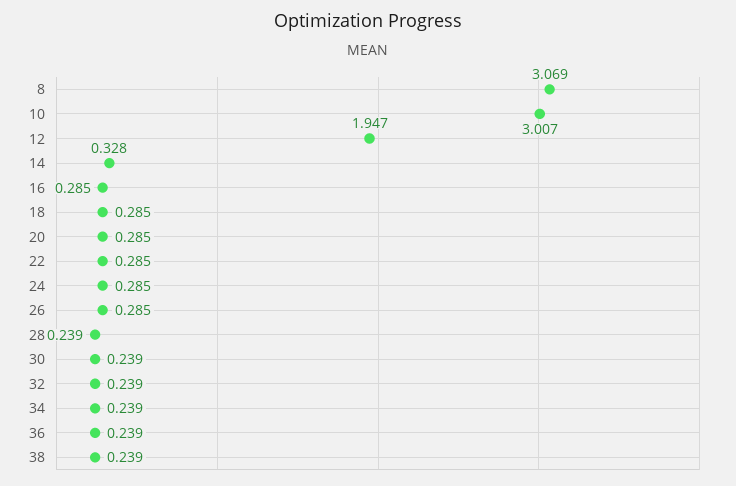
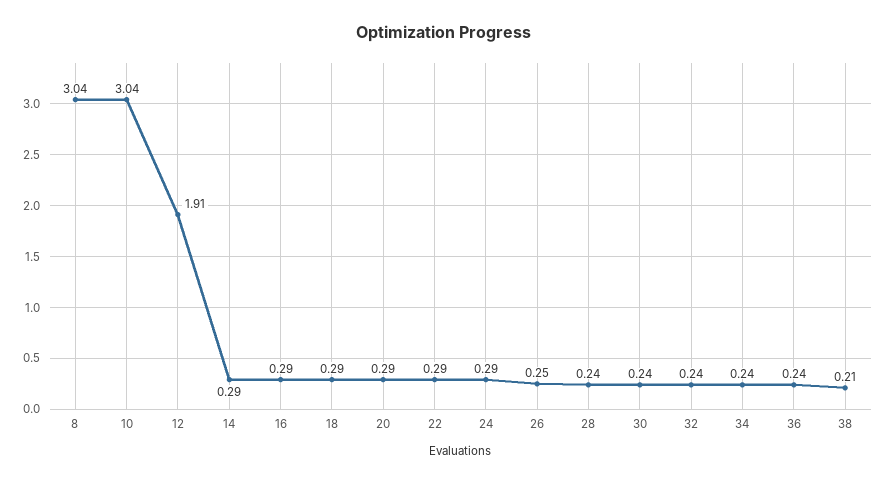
8: 3.069 -> 3.04
10: 3.007 -> 3.04
12: 1.947 -> 1.91
14: 0.328 -> 0.29
26: 0.285 -> 0.25
38: 0.239 -> 0.21

